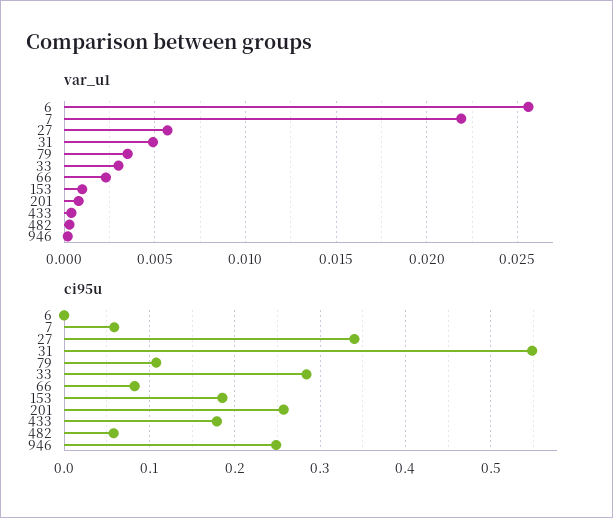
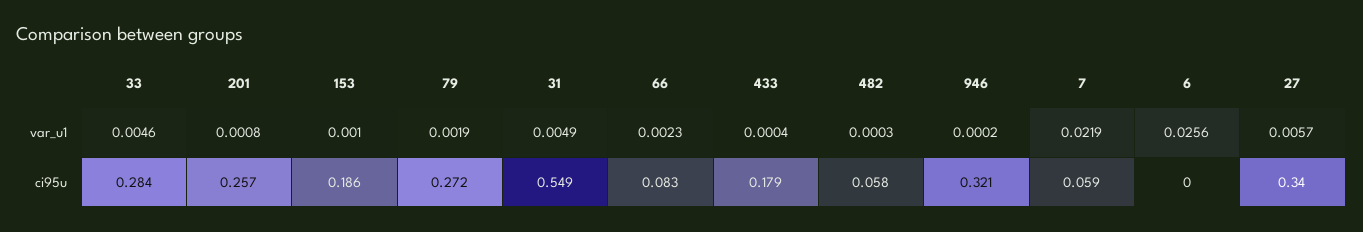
var_u1, 79: 0.0035 -> 0.0019
var_u1, 33: 0.003 -> 0.0046
ci95u, 79: 0.11 -> 0.272
ci95u, 946: 0.25 -> 0.321

